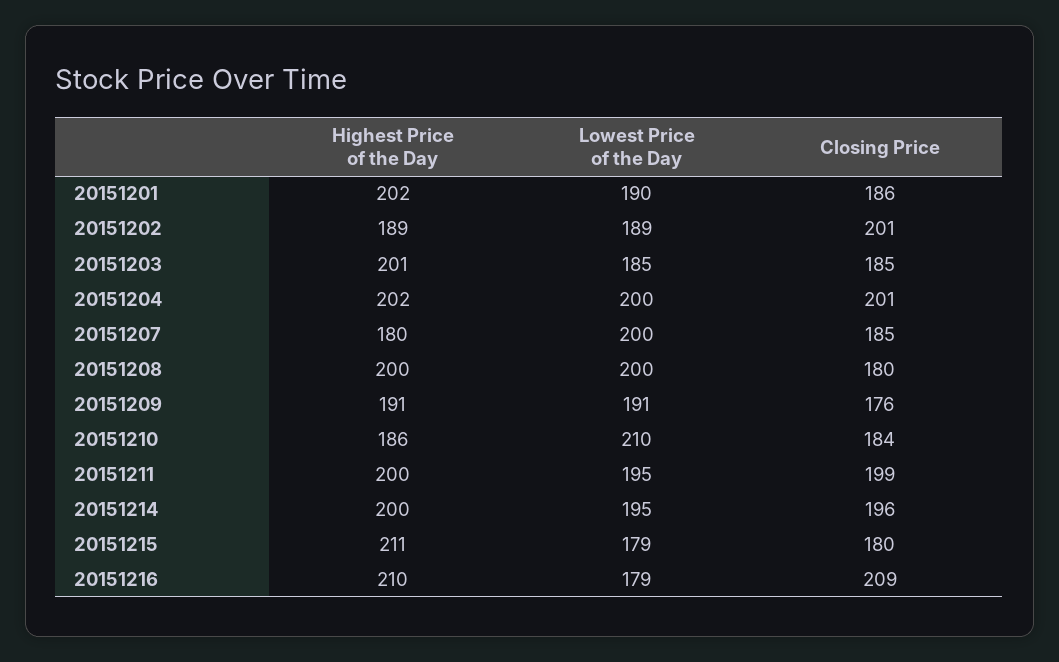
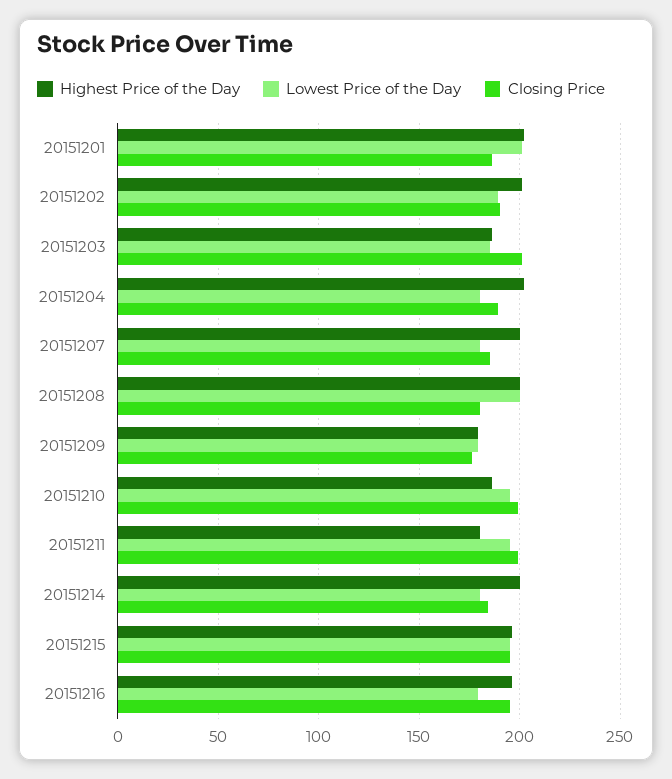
Lowest Price of the Day, 20151201: 190 -> 200
Highest Price of the Day, 20151202: 189 -> 200
Closing Price, 20151202: 201 -> 190
Highest Price of the Day, 20151203: 201 -> 185
Closing Price, 20151203: 185 -> 200
Lowest Price of the Day, 20151204: 200 -> 180
Closing Price, 20151204: 201 -> 190
Highest Price of the Day, 20151207: 180 -> 200
Lowest Price of the Day, 20151207: 200 -> 180
Highest Price of the Day, 20151209: 191 -> 180
Lowest Price of the Day, 20151209: 191 -> 180
Lowest Price of the Day, 20151210: 210 -> 195
Closing Price, 20151210: 184 -> 200
Highest Price of the Day, 20151211: 200 -> 180
Lowest Price of the Day, 20151214: 195 -> 180
Closing Price, 20151214: 196 -> 185
Highest Price of the Day, 20151215: 211 -> 195
Lowest Price of the Day, 20151215: 179 -> 195
Closing Price, 20151215: 180 -> 195
Highest Price of the Day, 20151216: 210 -> 195
Closing Price, 20151216: 209 -> 195

